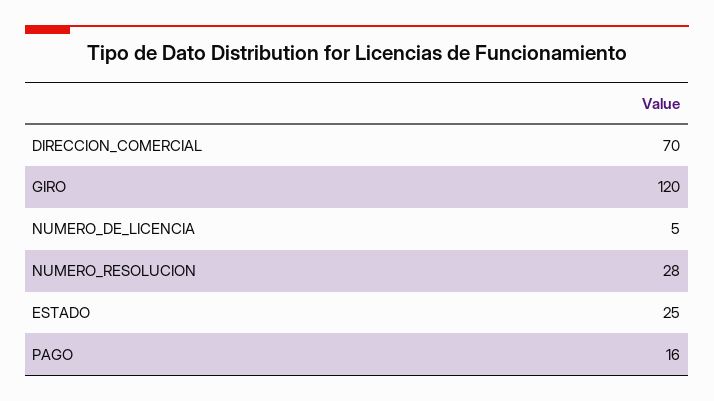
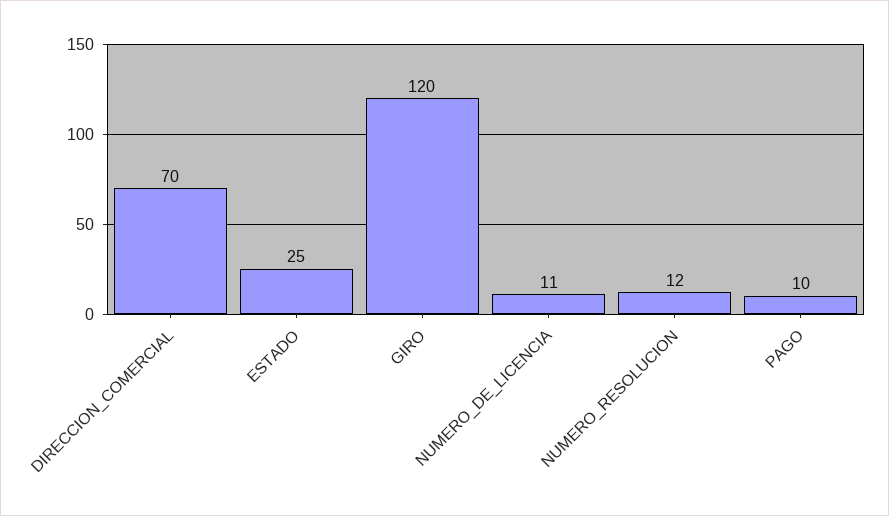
NUMERO_DE_LICENCIA: 5 -> 11
NUMERO_RESOLUCION: 28 -> 12
PAGO: 16 -> 10

